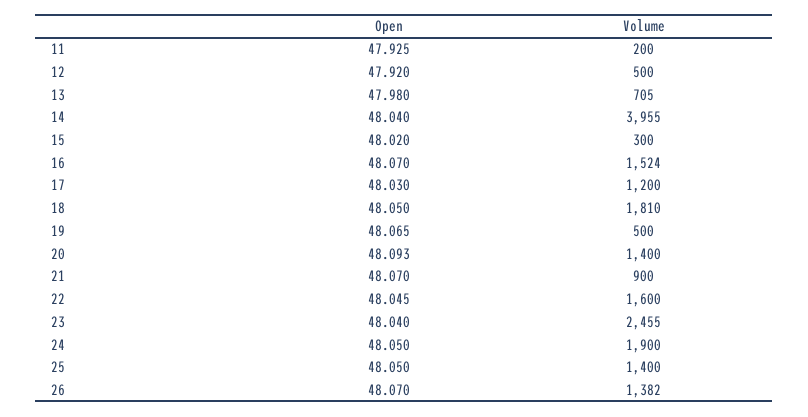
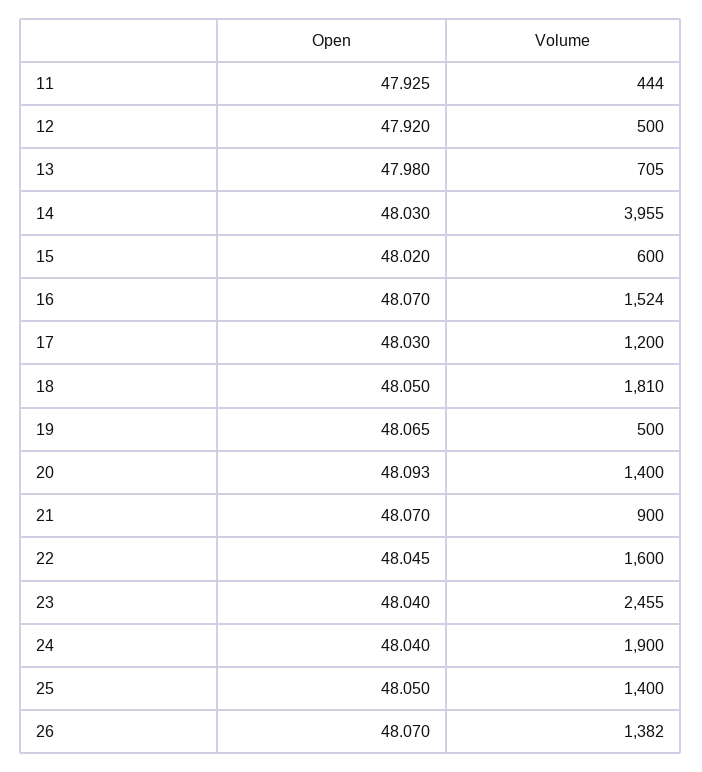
Volume, 11: 200 -> 444
Open, 14: 48.04 -> 48.03
Volume, 15: 300 -> 600
Open, 24: 48.05 -> 48.04

